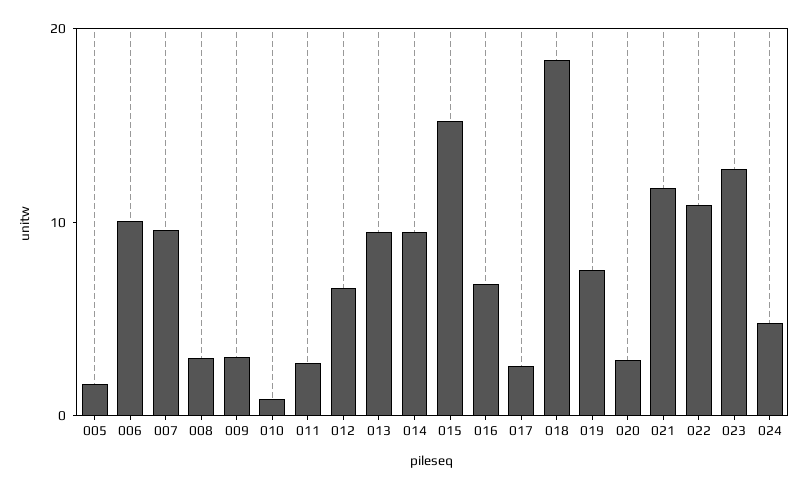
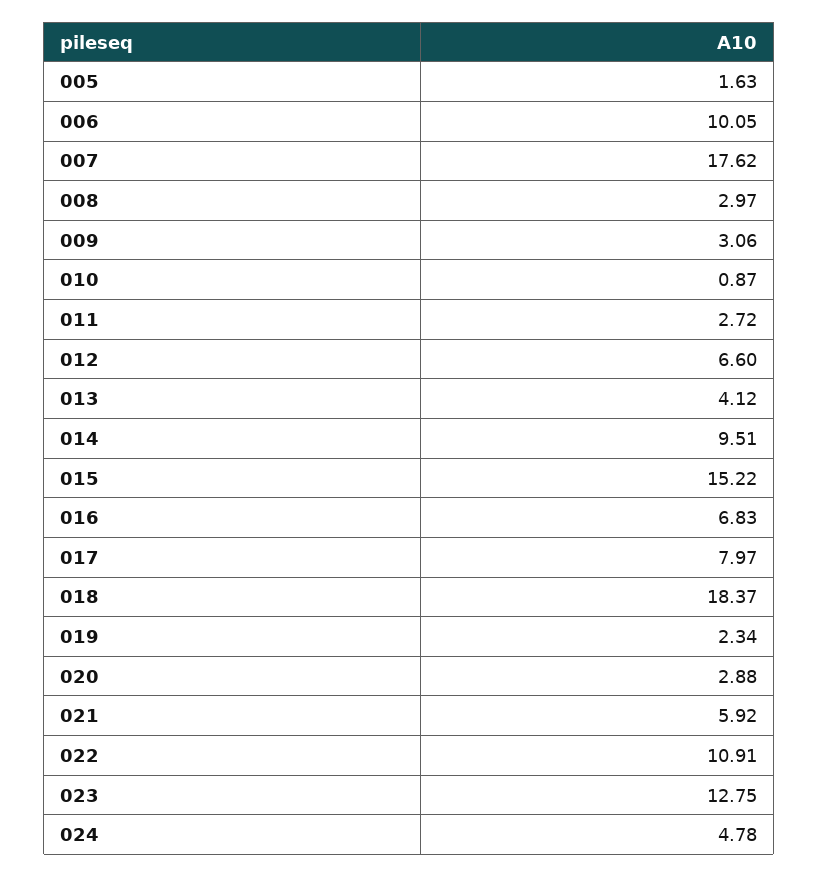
007: 10 -> 17.62
013: 10 -> 4.12
017: 2 -> 7.97
019: 8 -> 2.34
021: 12 -> 5.92

